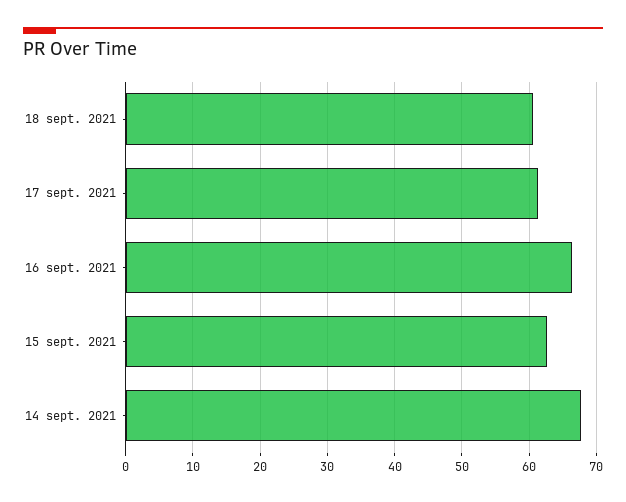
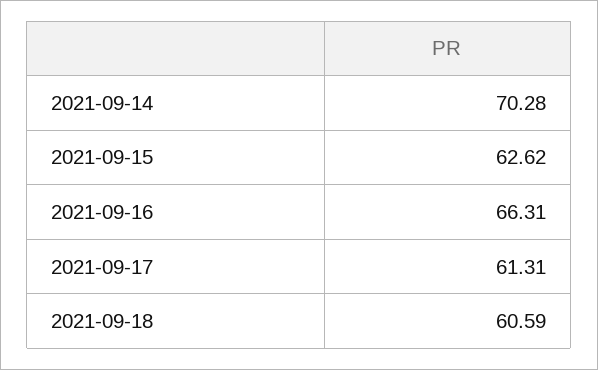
14 sept. 2021: 68 -> 70.28

